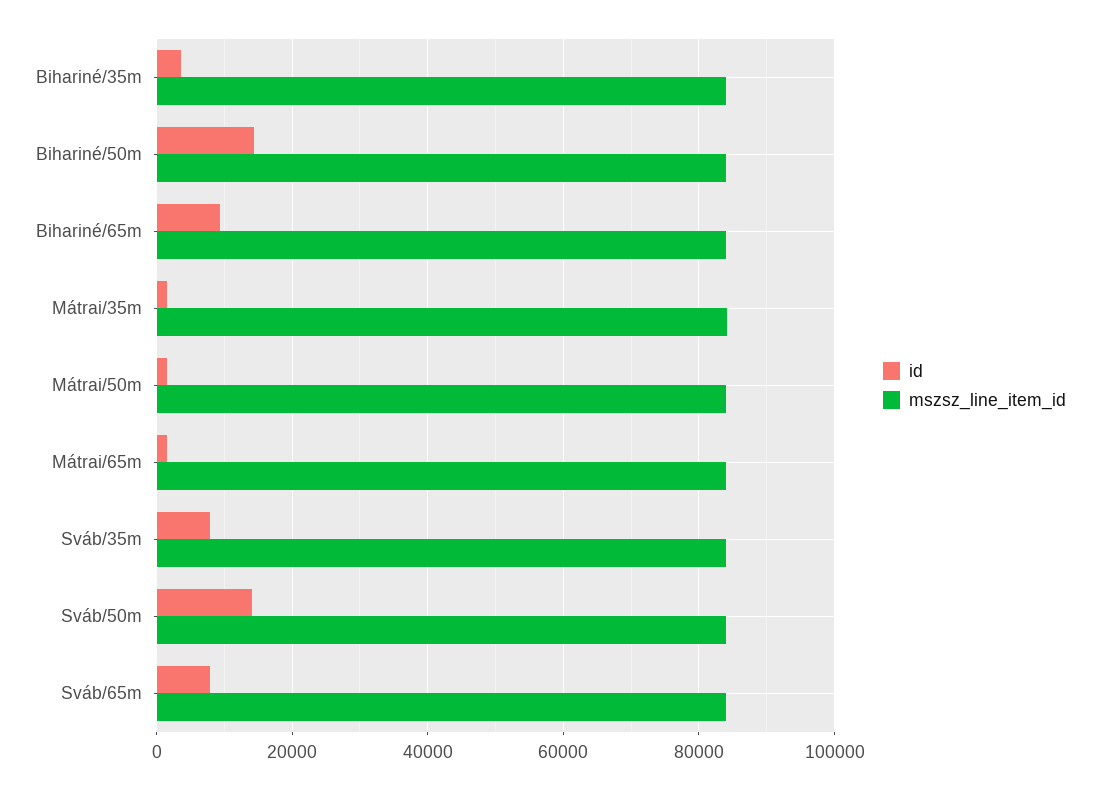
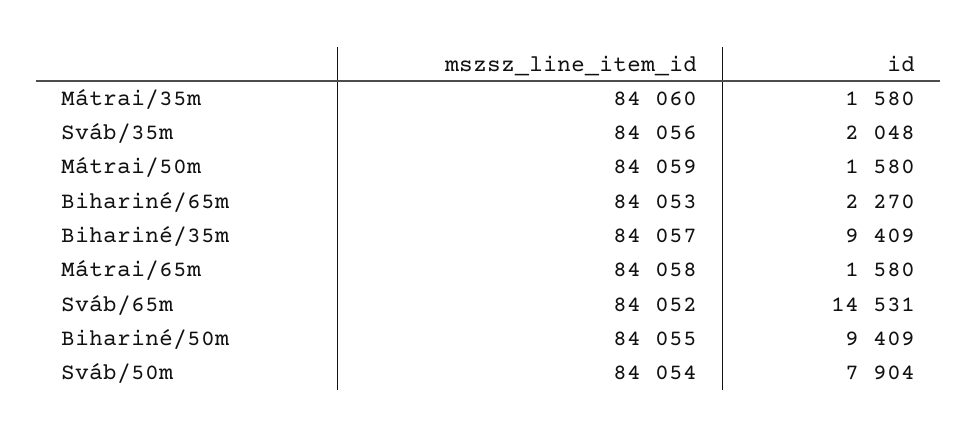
id, Bihariné/35m: 4000 -> 9409
id, Bihariné/50m: 14000 -> 9409
id, Bihariné/65m: 10000 -> 2270
id, Sváb/35m: 8000 -> 2048
id, Sváb/50m: 14000 -> 7904
id, Sváb/65m: 8000 -> 14531

